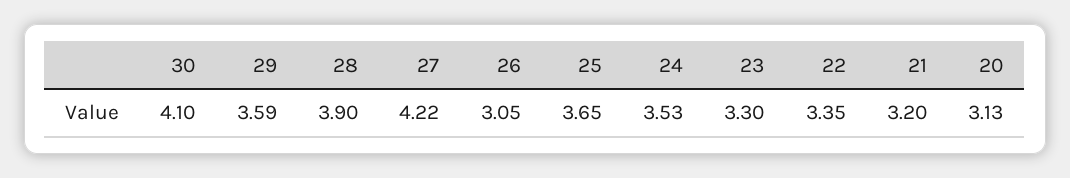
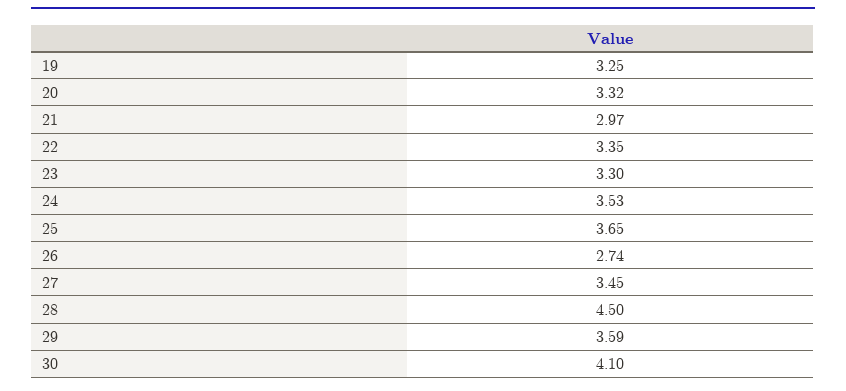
28: 3.9 -> 4.5
27: 4.22 -> 3.45
26: 3.05 -> 2.74
21: 3.2 -> 2.97
20: 3.13 -> 3.32
19: none -> 3.25

